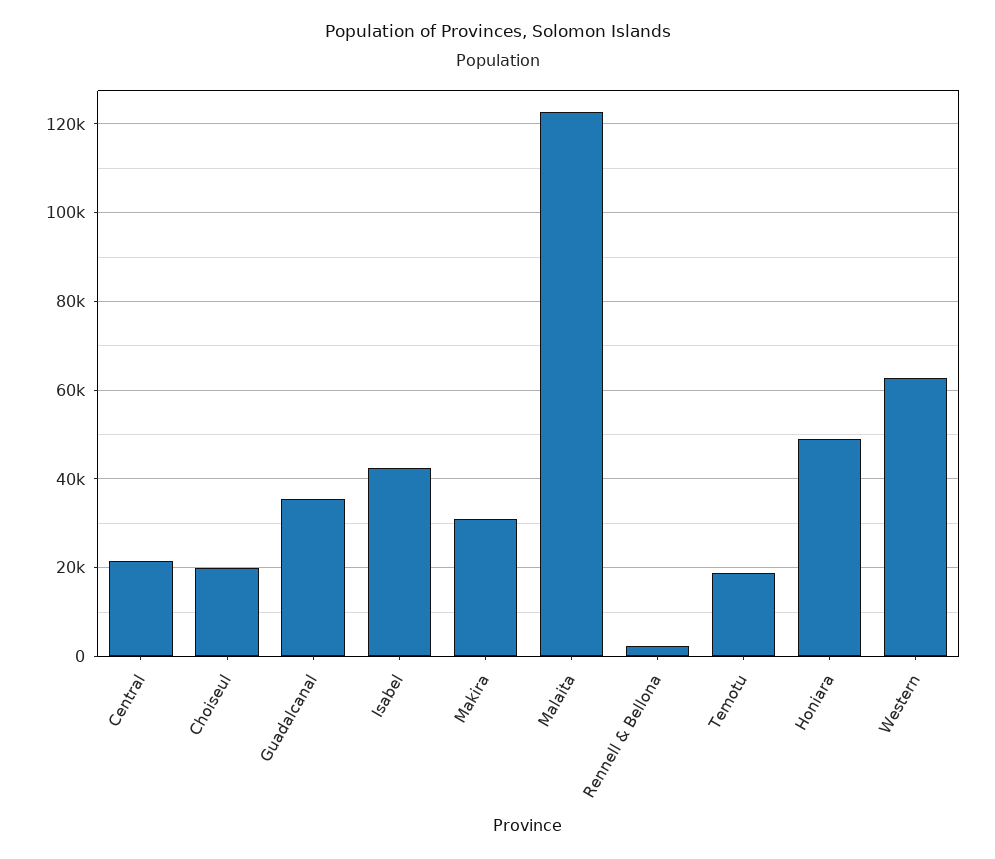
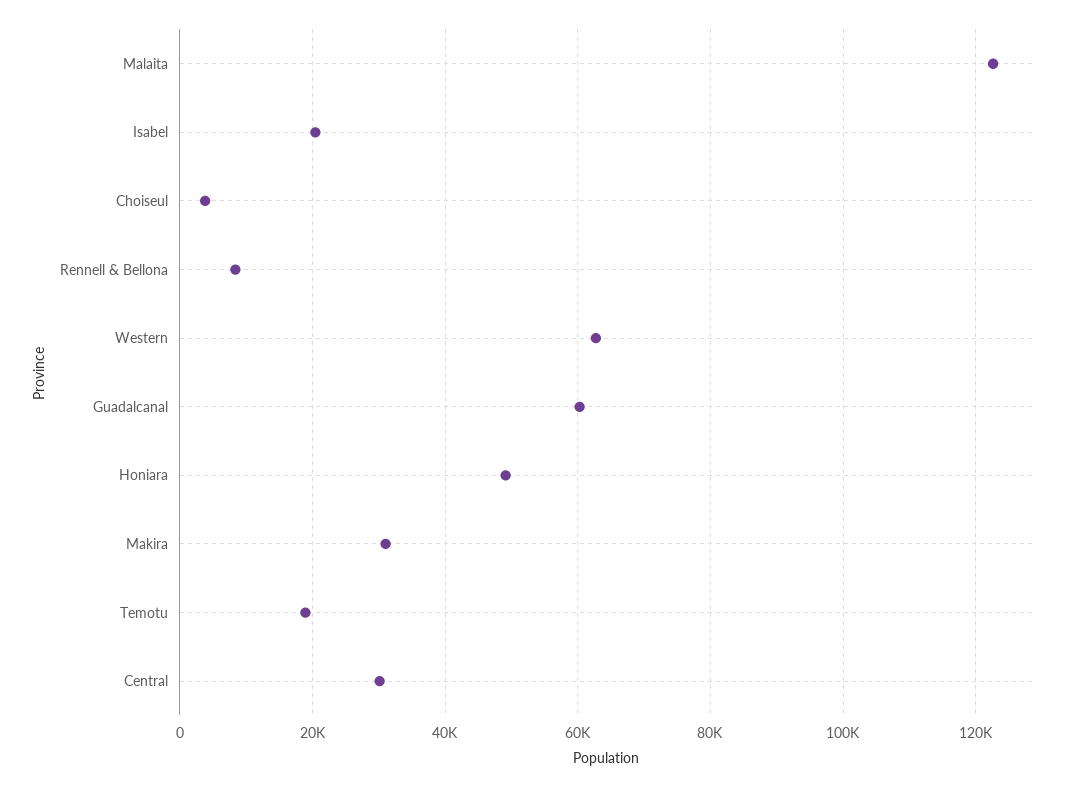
Central: 22000 -> 30000
Choiseul: 20000 -> 4000
Guadalcanal: 36000 -> 60000
Isabel: 42000 -> 20000
Rennell & Bellona: 2000 -> 8000

